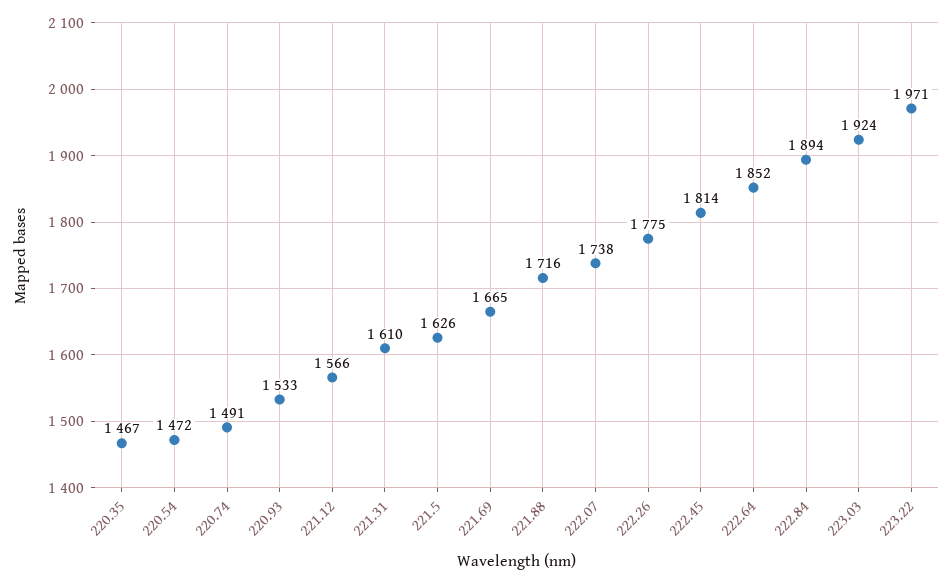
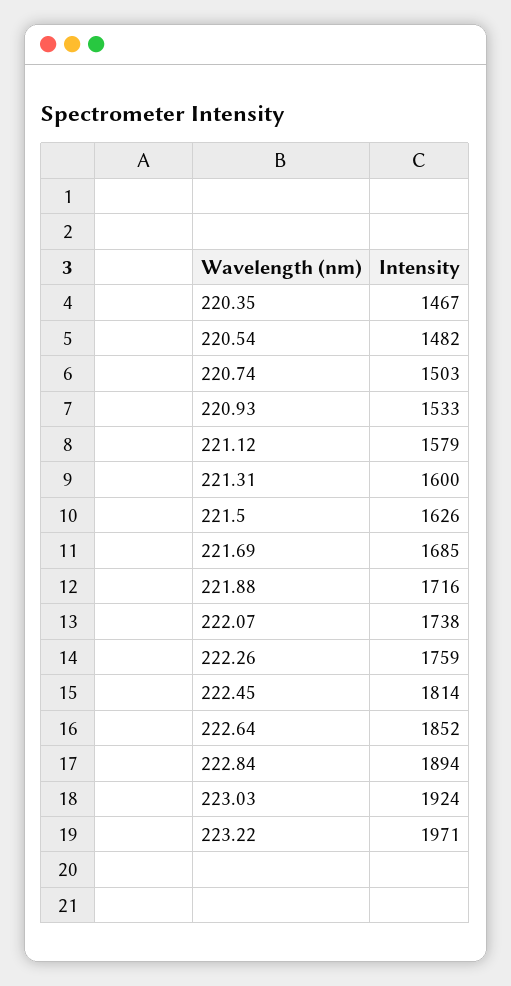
220.54: 1472 -> 1482
220.74: 1491 -> 1503
221.12: 1566 -> 1579
221.31: 1610 -> 1600
221.69: 1665 -> 1685
222.26: 1775 -> 1759

